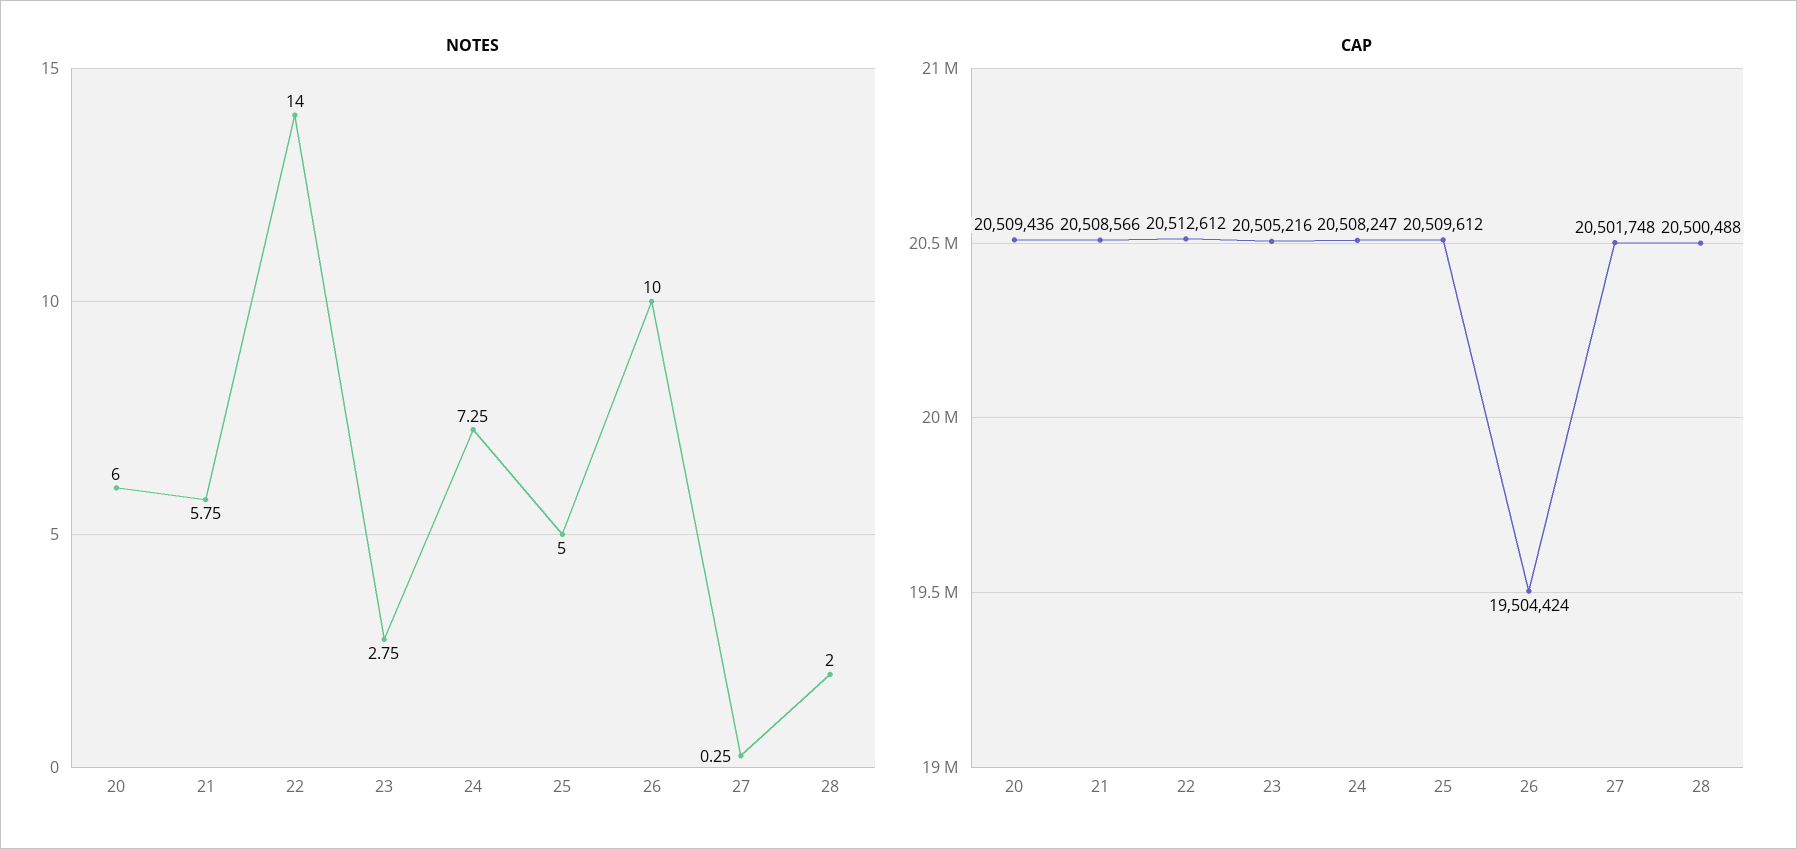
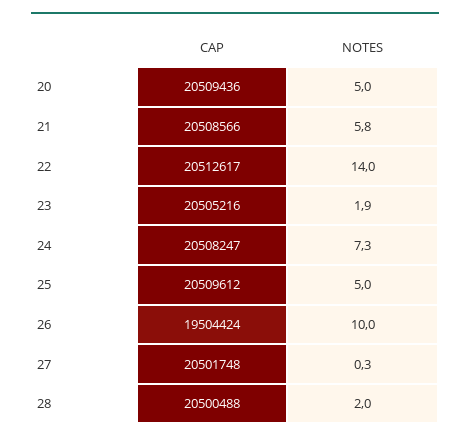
NOTES, 20: 6 -> 5
NOTES, 23: 2.75 -> 1.9
CAP, 22: 20512612 -> 20512617

